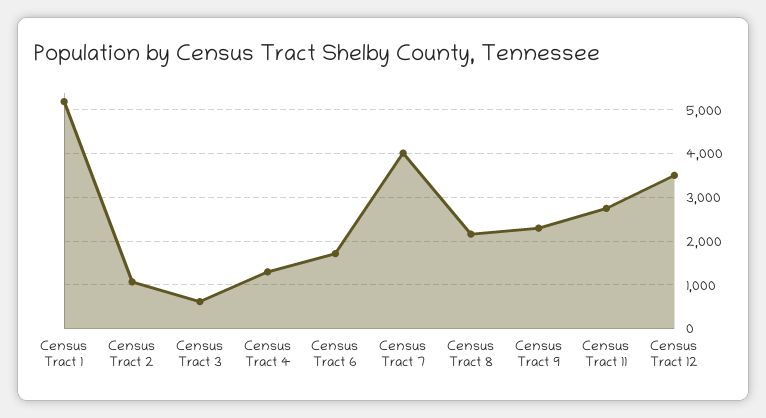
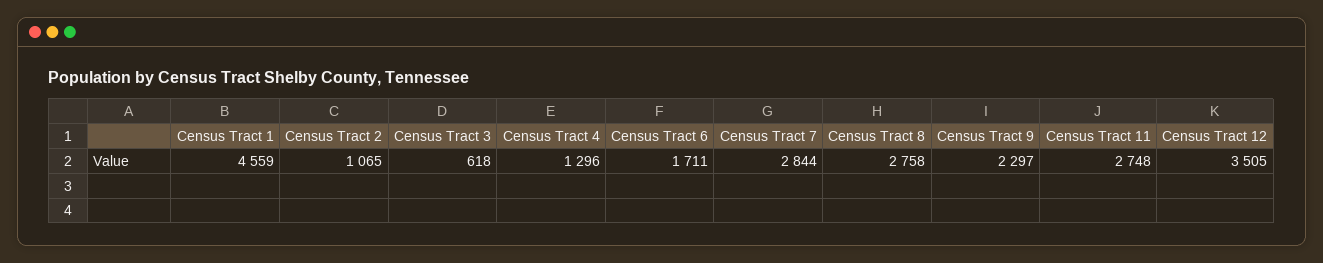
Census Tract 1: 5200 -> 4559
Census Tract 7: 4000 -> 2844
Census Tract 8: 2200 -> 2758

